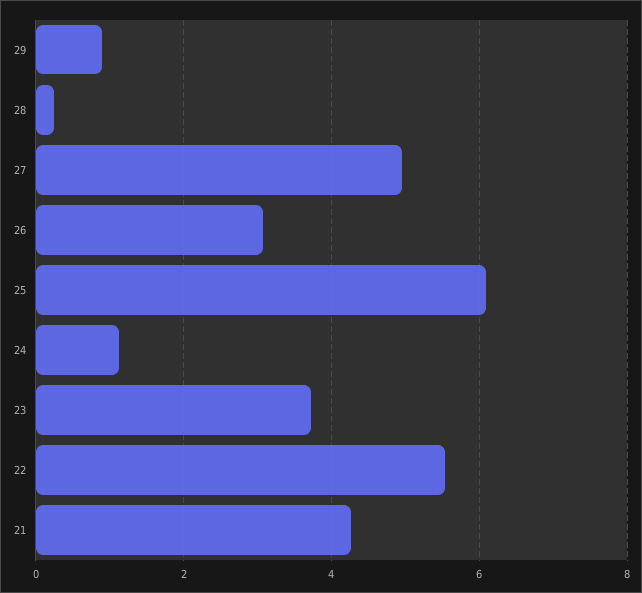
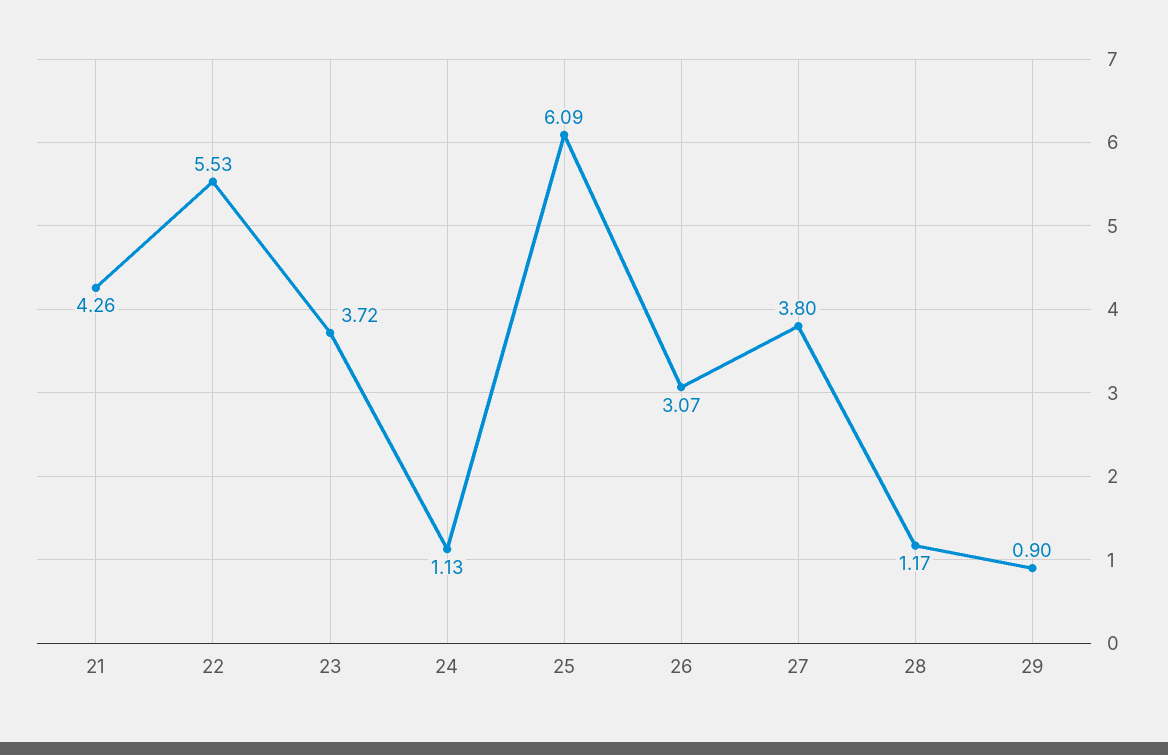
28: 0.2 -> 1.17
27: 5 -> 3.8

